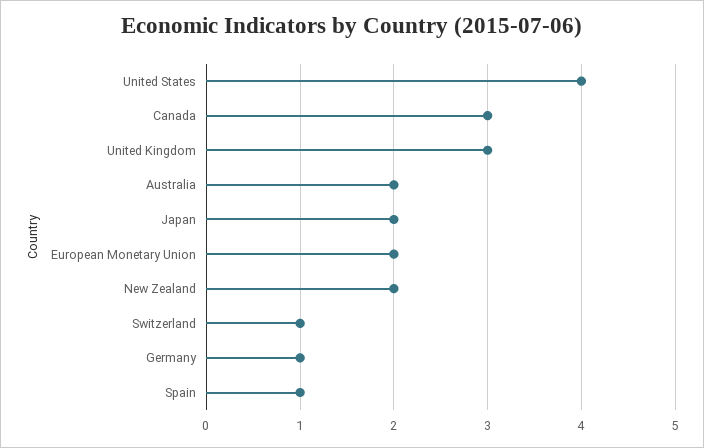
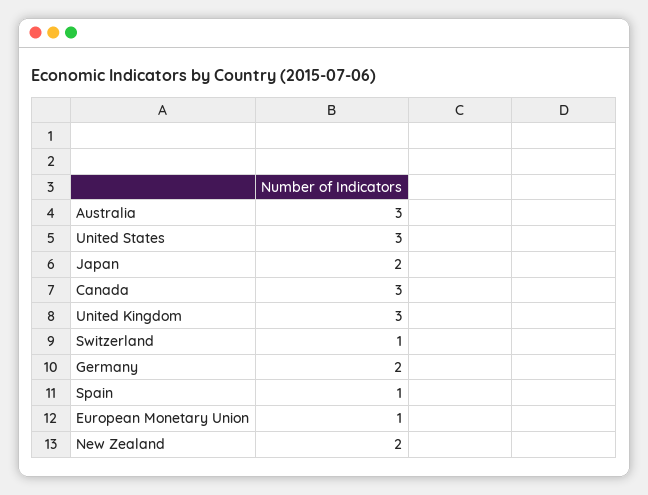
United States: 4 -> 3
Australia: 2 -> 3
European Monetary Union: 2 -> 1
Germany: 1 -> 2

